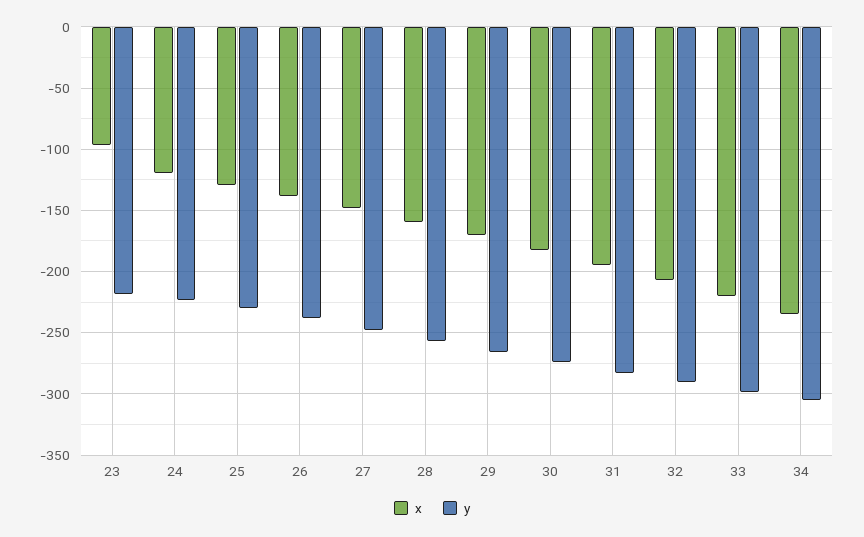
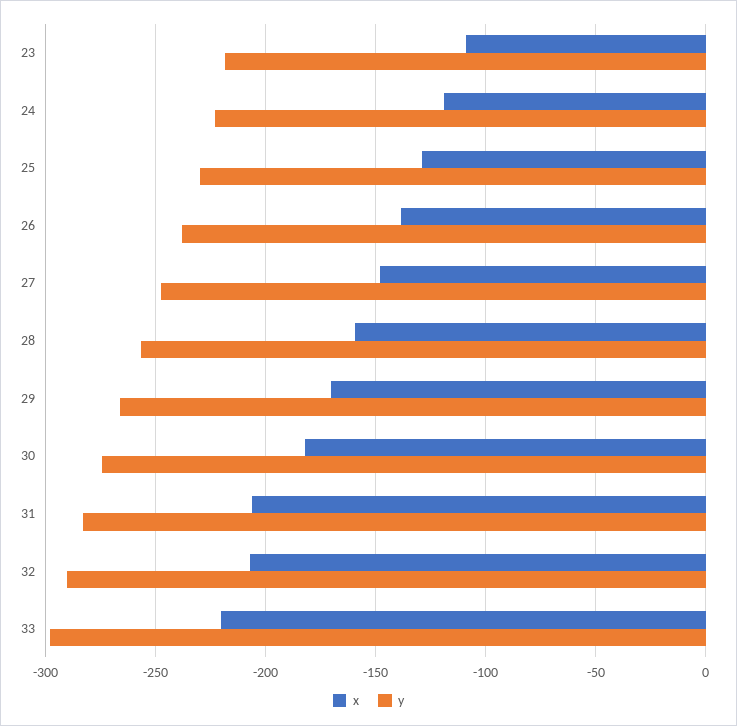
x, 23: -95 -> -110
x, 31: -195 -> -205
x, 34: -235 -> none
y, 34: -305 -> none

